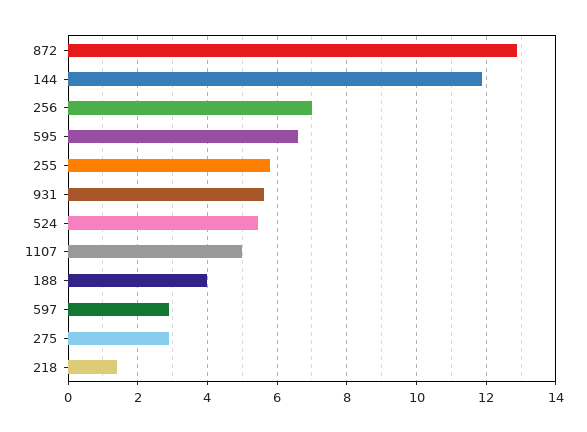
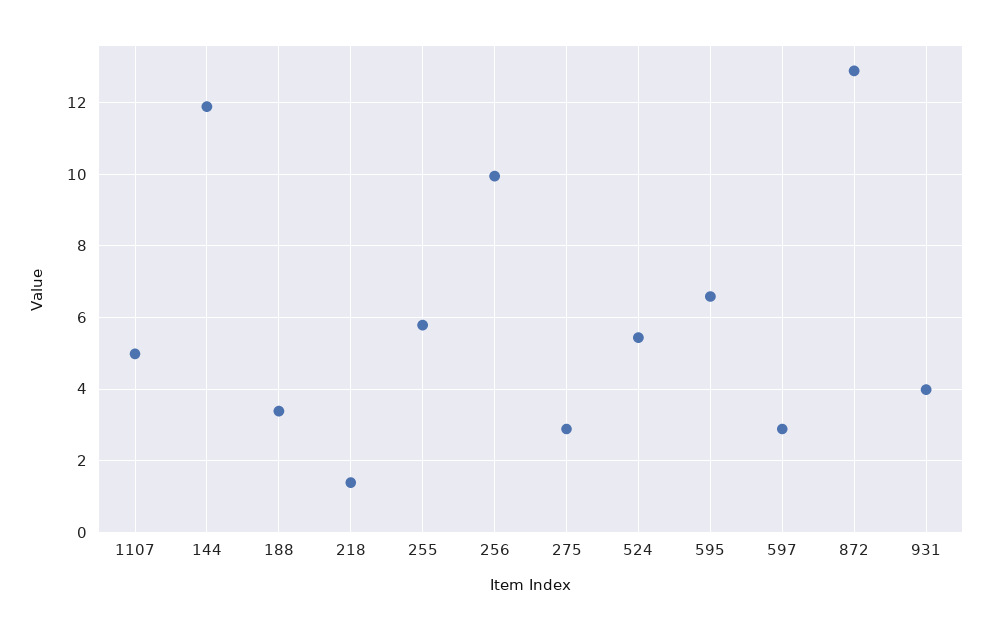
256: 7 -> 10
931: 5.6 -> 4
188: 4 -> 3.4

